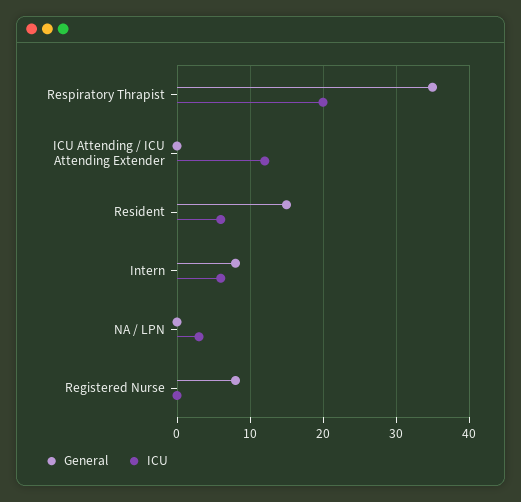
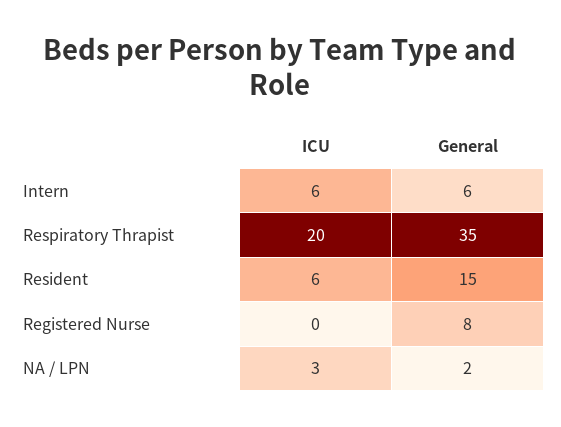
General, ICU Attending / ICU Attending Extender: 0 -> none
ICU, ICU Attending / ICU Attending Extender: 12 -> none
General, Intern: 8 -> 6
General, NA / LPN: 0 -> 2

